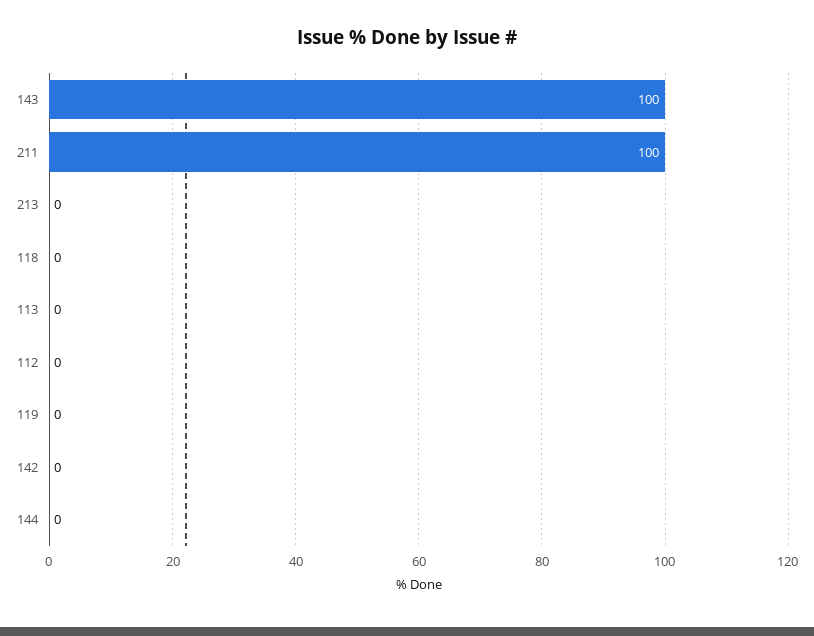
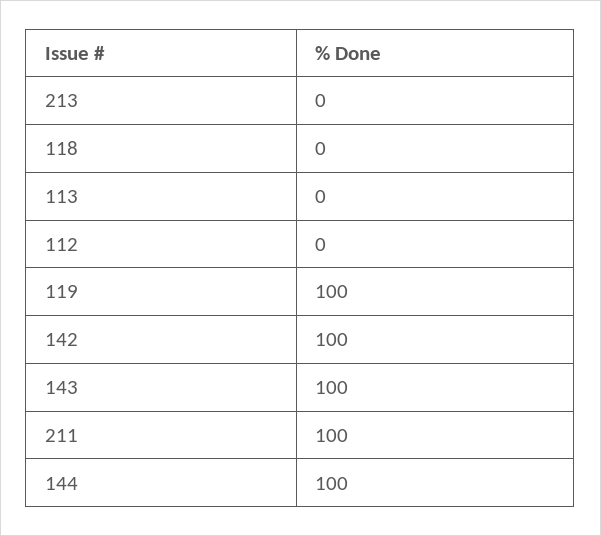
119: 0 -> 100
142: 0 -> 100
144: 0 -> 100

